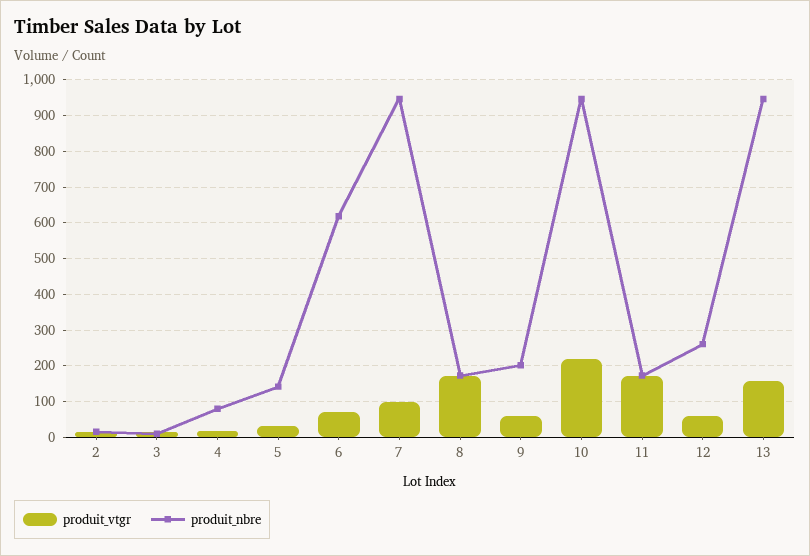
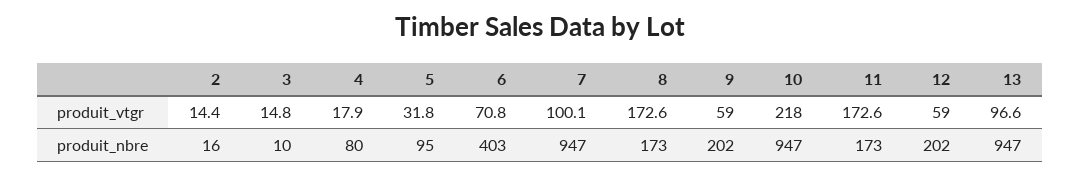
produit_nbre, 5: 140 -> 95
produit_nbre, 6: 620 -> 403
produit_nbre, 12: 260 -> 202
produit_vtgr, 13: 160 -> 96.6

